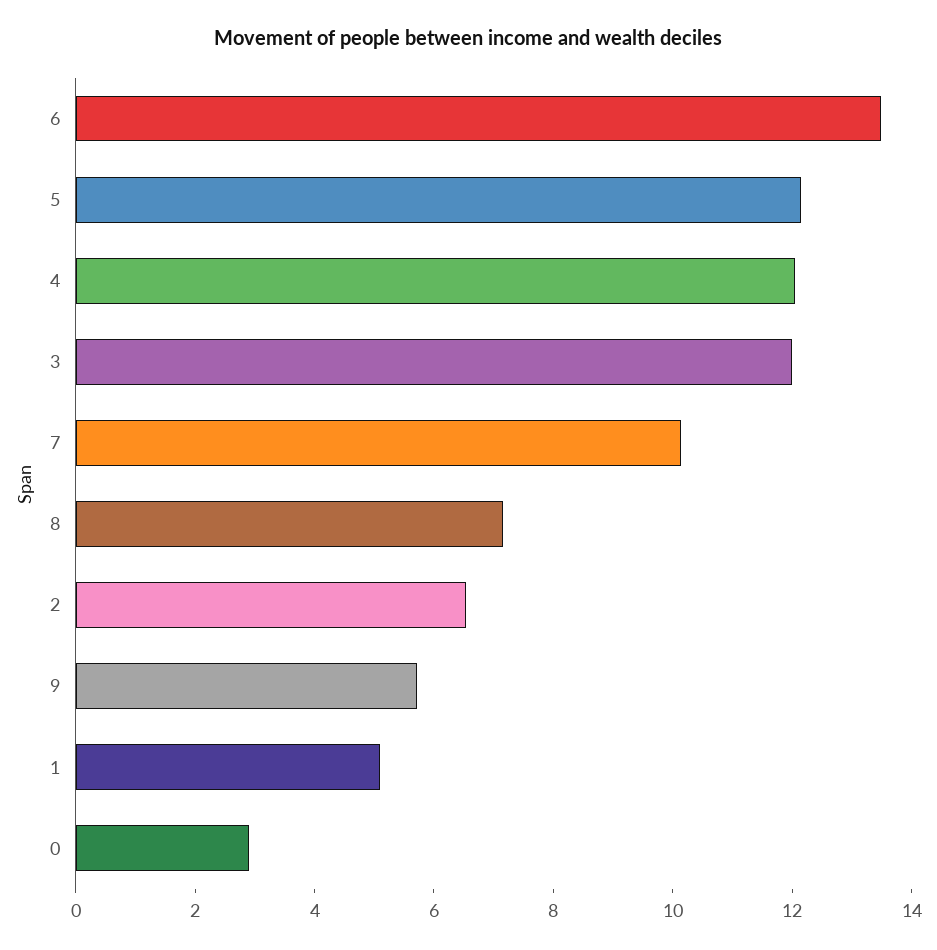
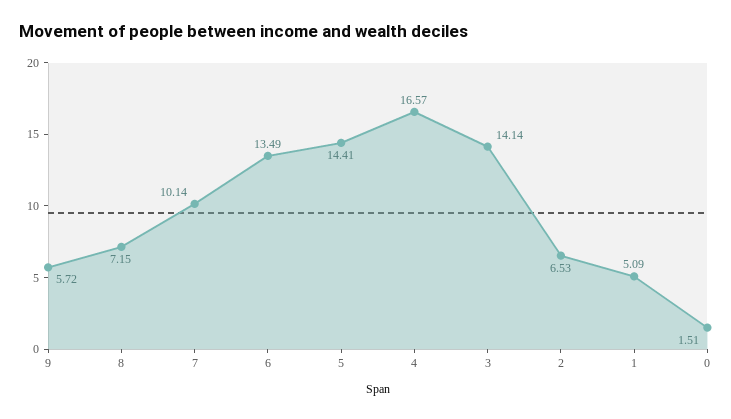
5: 12 -> 14.41
4: 12 -> 16.57
3: 12 -> 14.14
0: 3 -> 1.51

